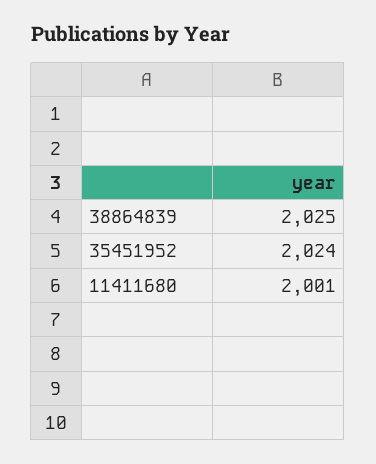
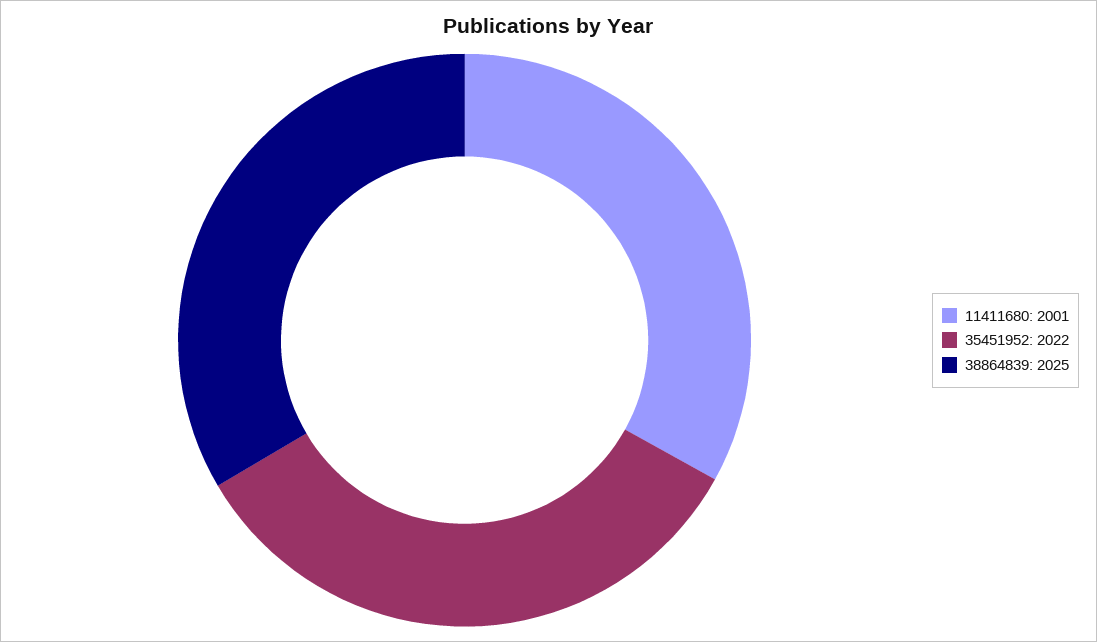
35451952: 2024 -> 2022

